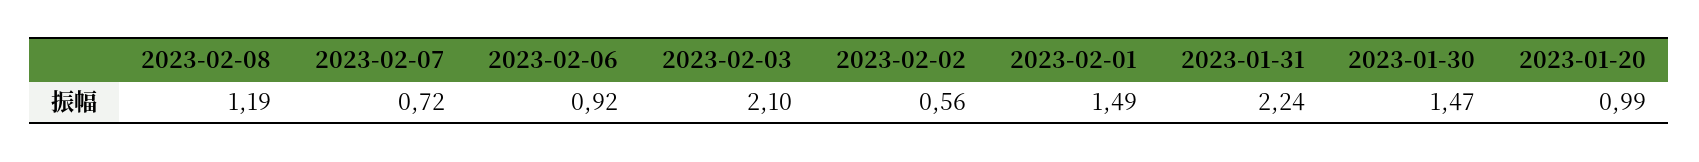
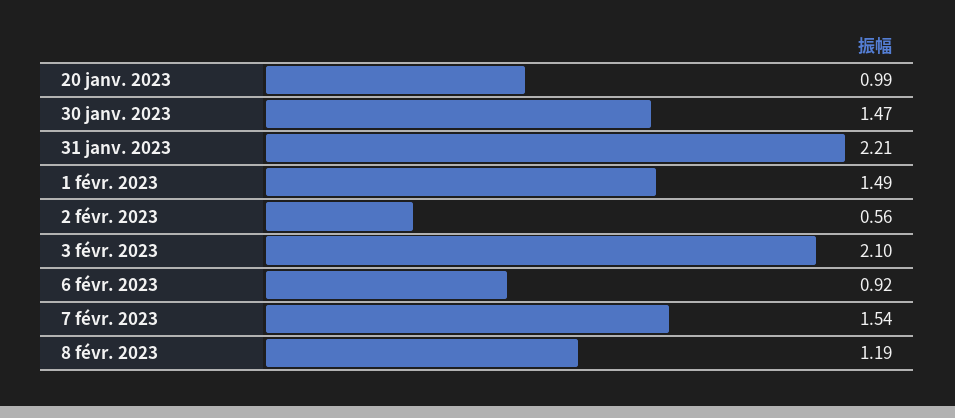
2023-02-07: 0.72 -> 1.54
2023-01-31: 2.24 -> 2.21

